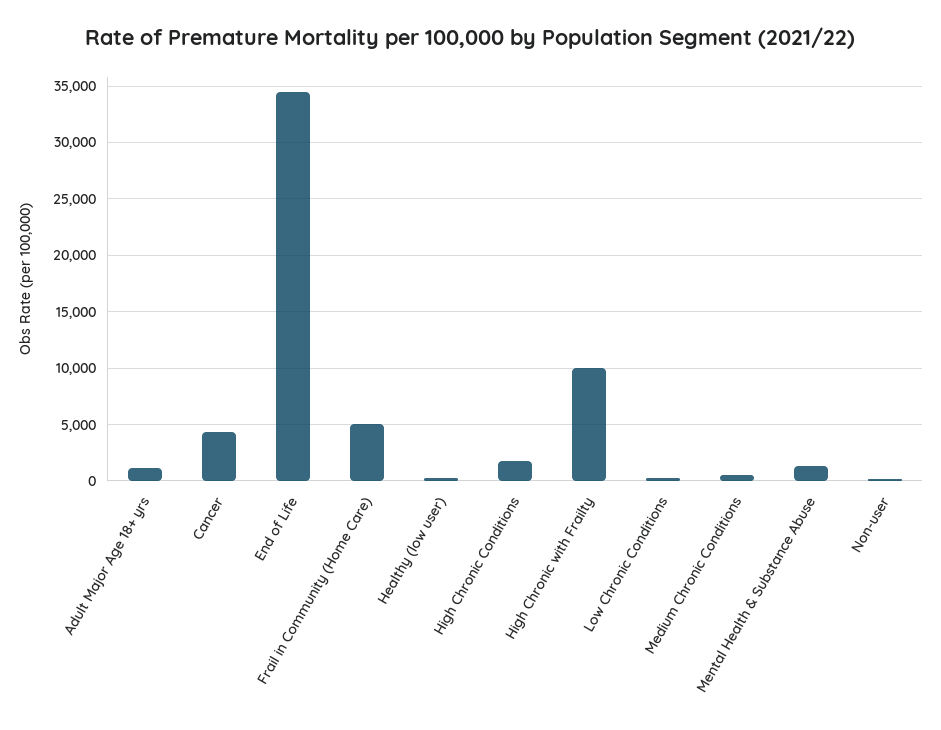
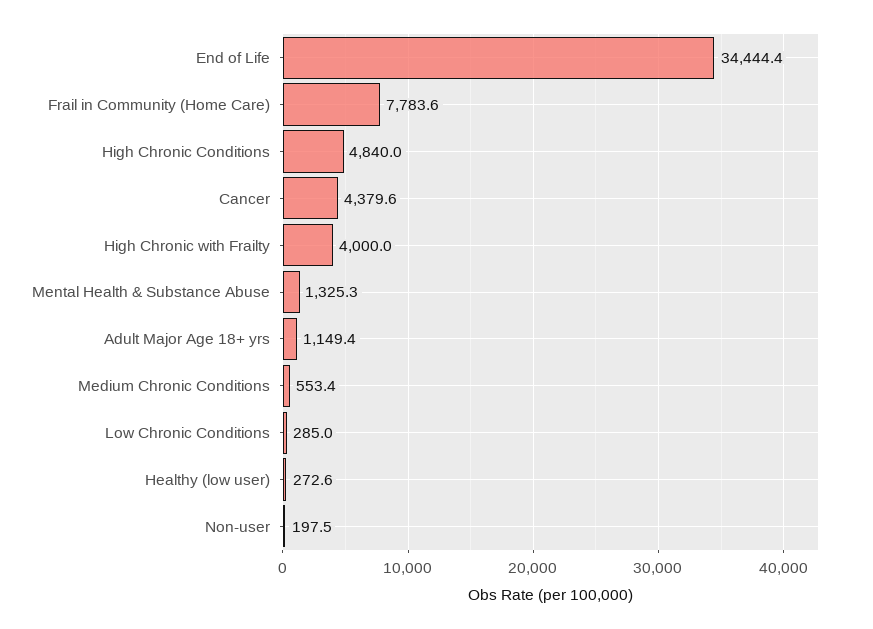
Frail in Community (Home Care): 5000 -> 7783.6
High Chronic Conditions: 2000 -> 4840
High Chronic with Frailty: 10000 -> 4000

